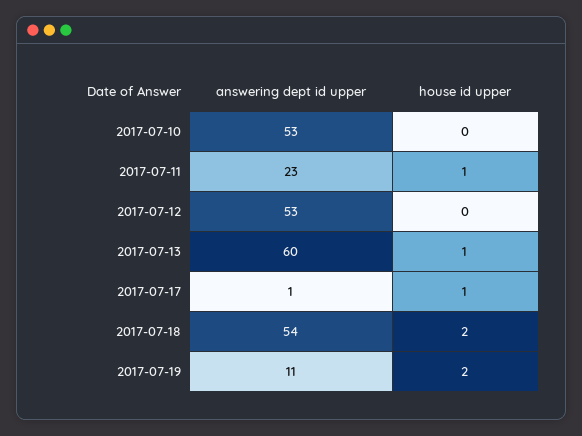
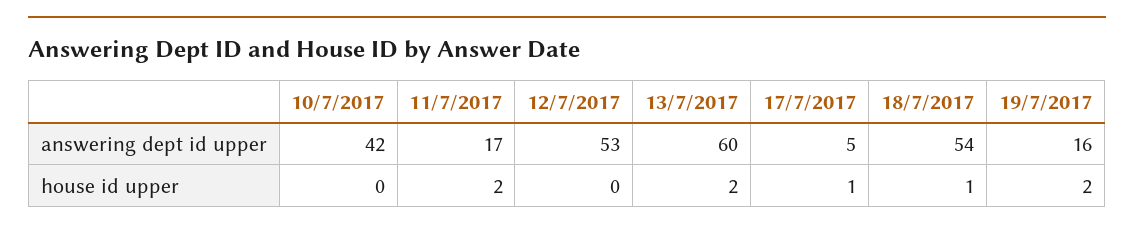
answering dept id upper, 2017-07-10: 53 -> 42
answering dept id upper, 2017-07-11: 23 -> 17
house id upper, 2017-07-11: 1 -> 2
house id upper, 2017-07-13: 1 -> 2
answering dept id upper, 2017-07-17: 1 -> 5
house id upper, 2017-07-18: 2 -> 1
answering dept id upper, 2017-07-19: 11 -> 16

